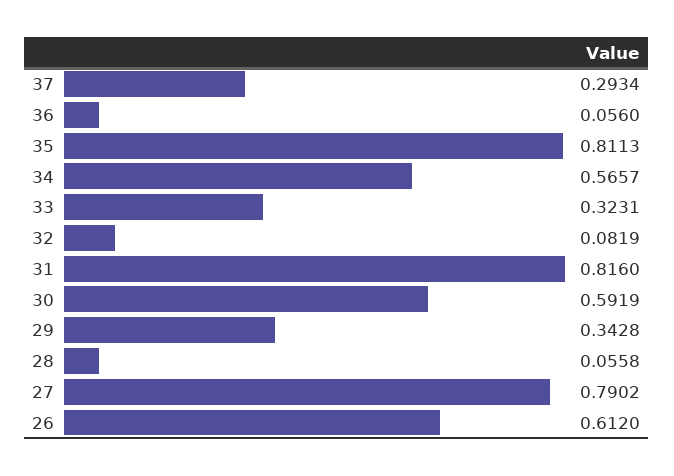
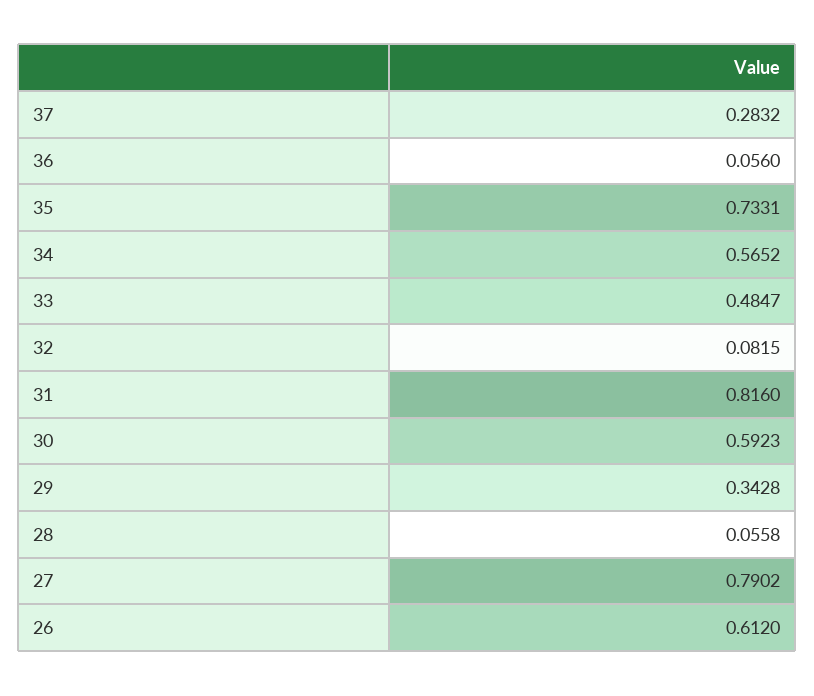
37: 0.2934 -> 0.2832
35: 0.8113 -> 0.7331
34: 0.5657 -> 0.5652
33: 0.3231 -> 0.4847
32: 0.0819 -> 0.0815
30: 0.5919 -> 0.5923

